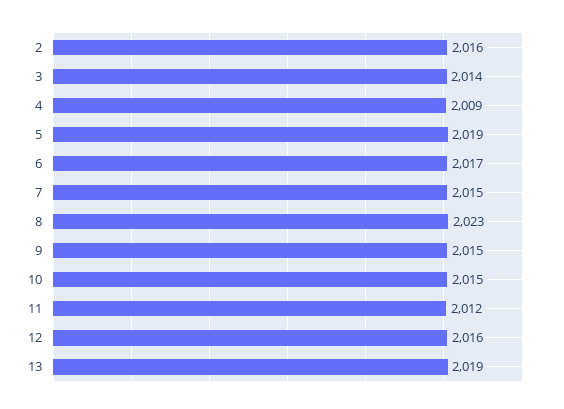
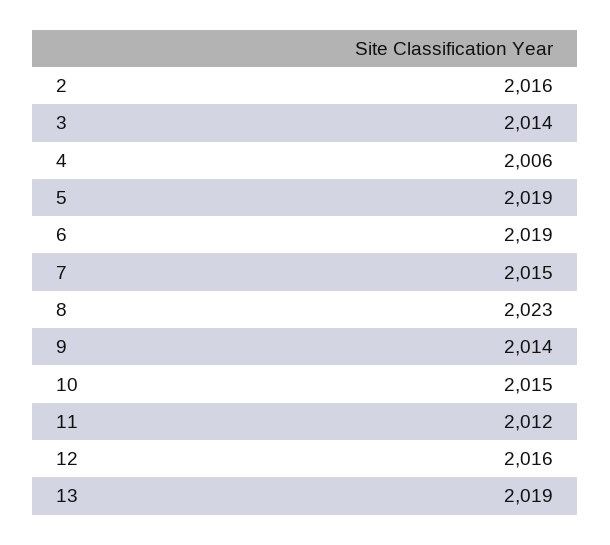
4: 2009 -> 2006
6: 2017 -> 2019
9: 2015 -> 2014

